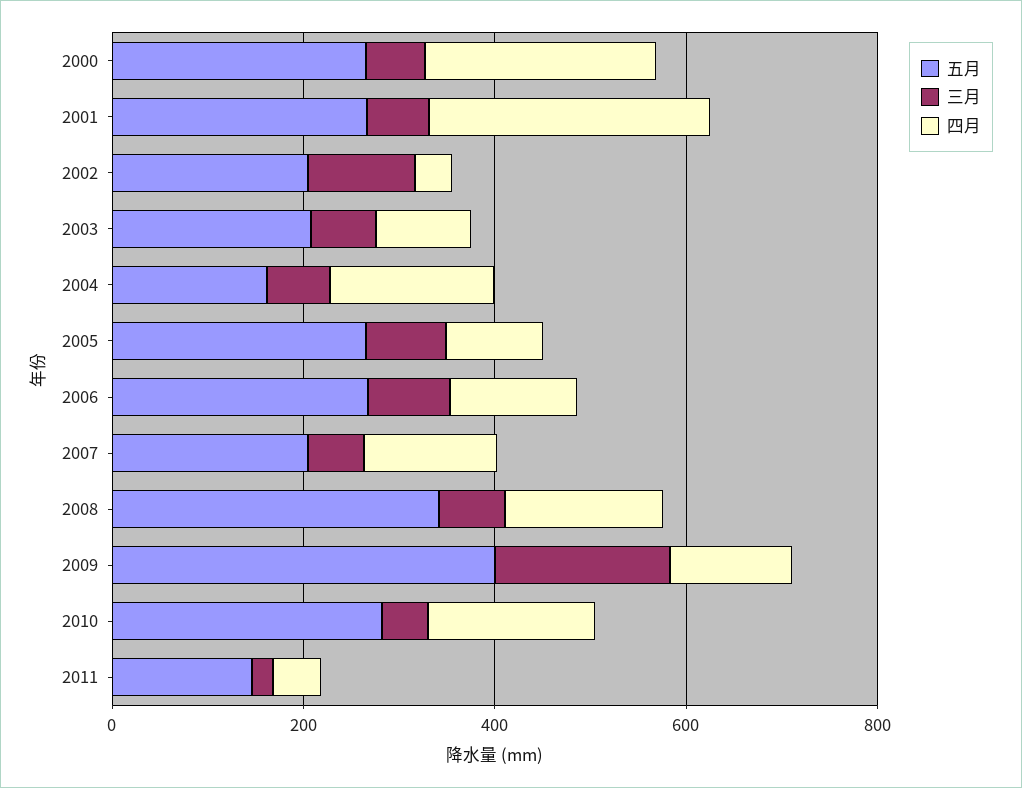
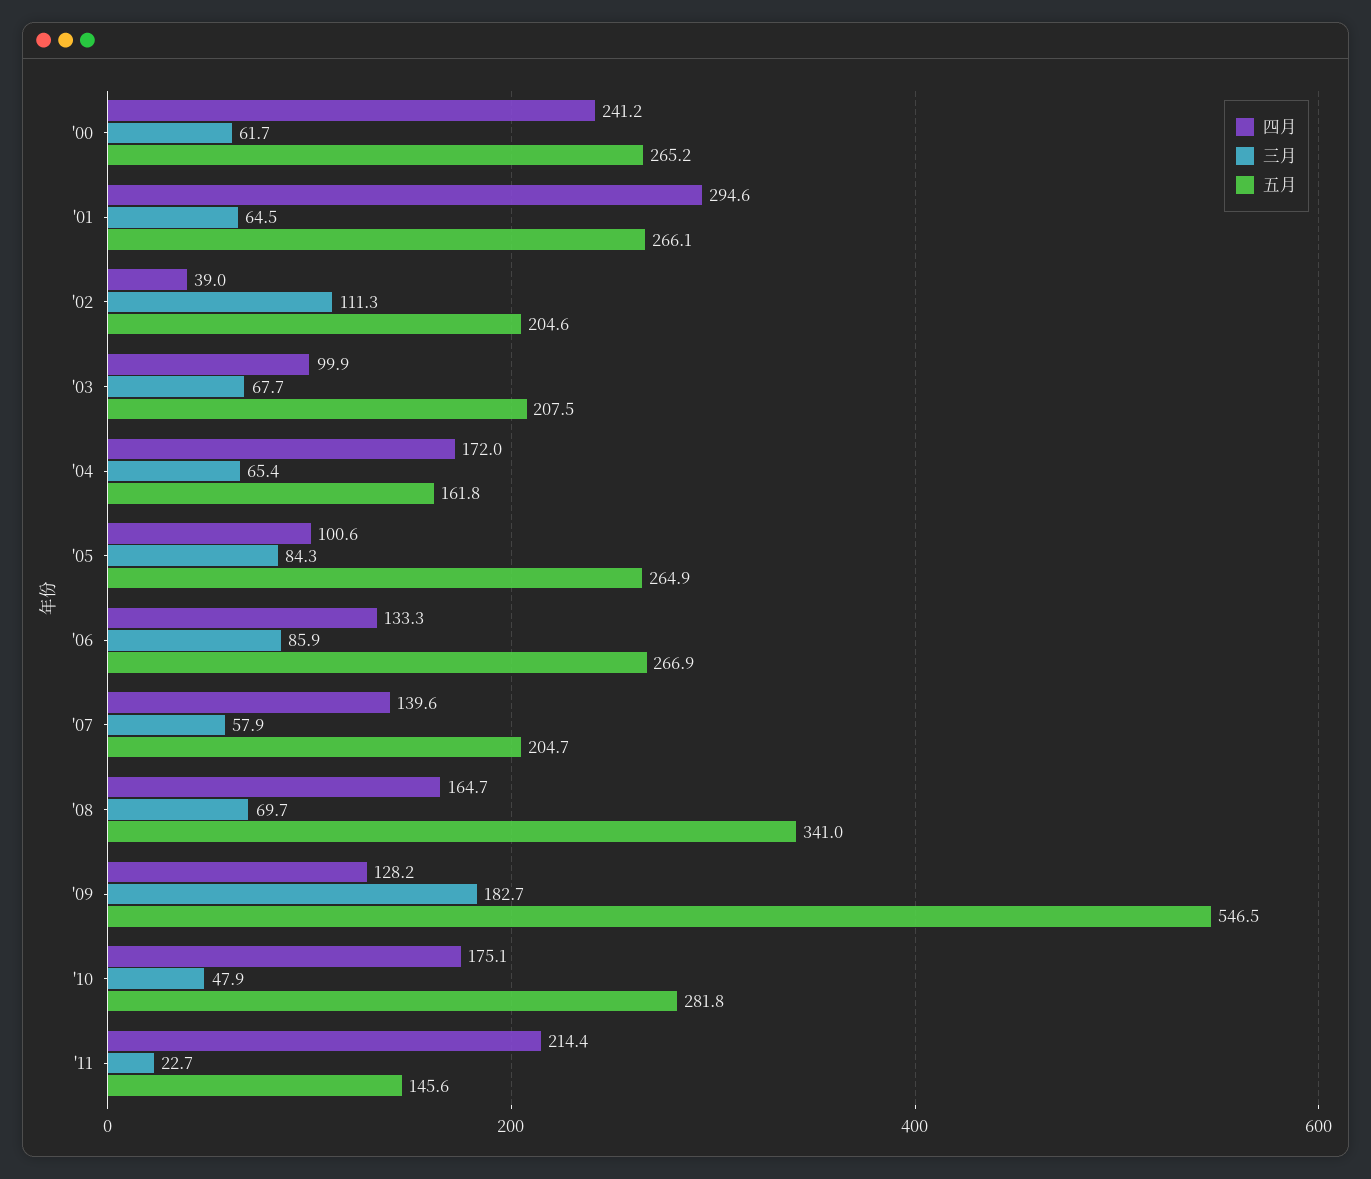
五月, 2009: 400 -> 546.5
四月, 2011: 50 -> 214.4

